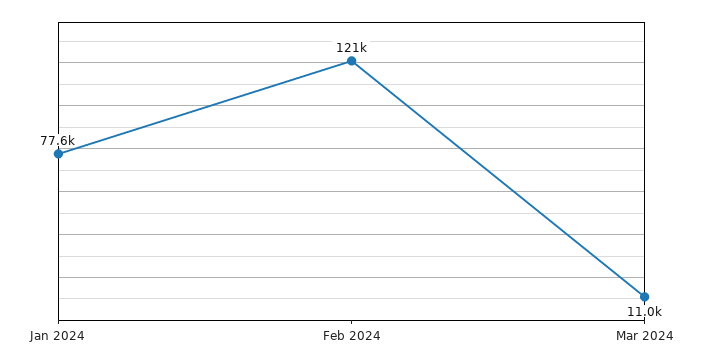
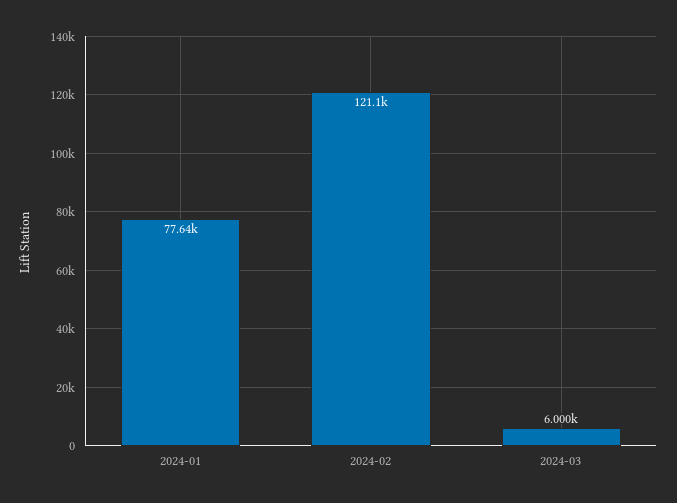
Mar 2024: 11000 -> 6000

